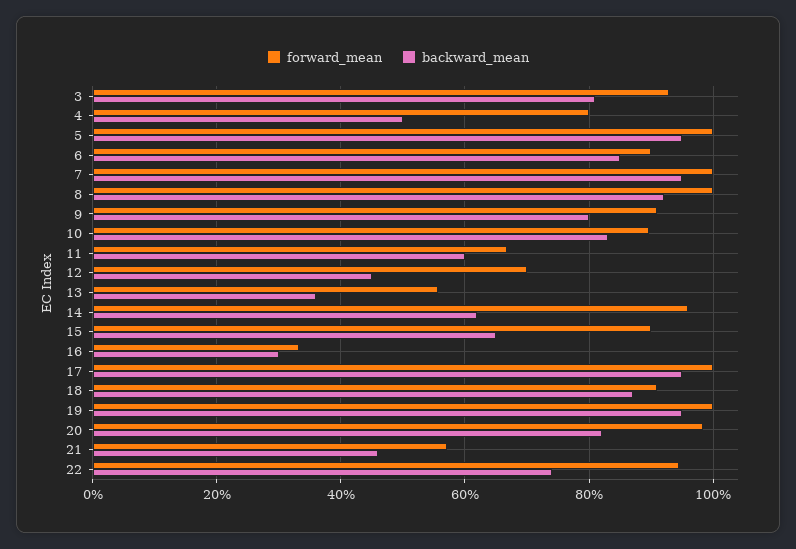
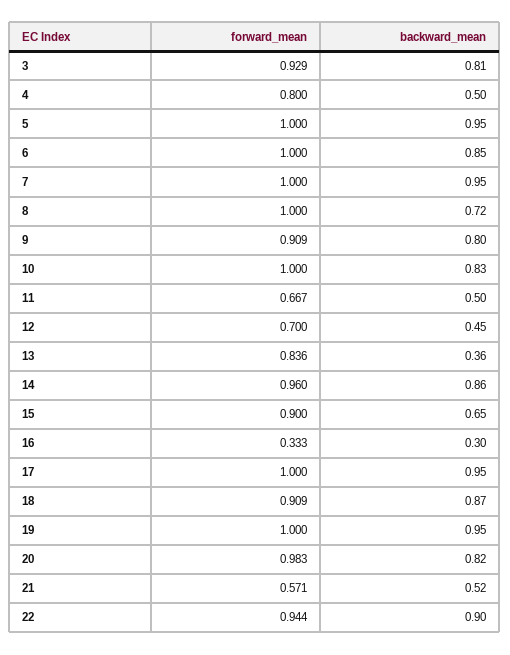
forward_mean, 6: 0.9 -> 1
backward_mean, 8: 0.92 -> 0.72
forward_mean, 10: 0.9 -> 1
backward_mean, 11: 0.6 -> 0.5
forward_mean, 13: 0.56 -> 0.836
backward_mean, 14: 0.62 -> 0.86
backward_mean, 21: 0.46 -> 0.52
backward_mean, 22: 0.74 -> 0.9

